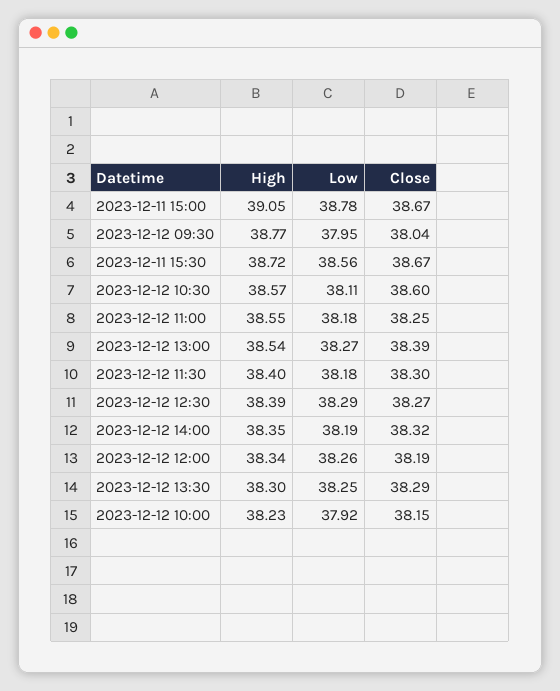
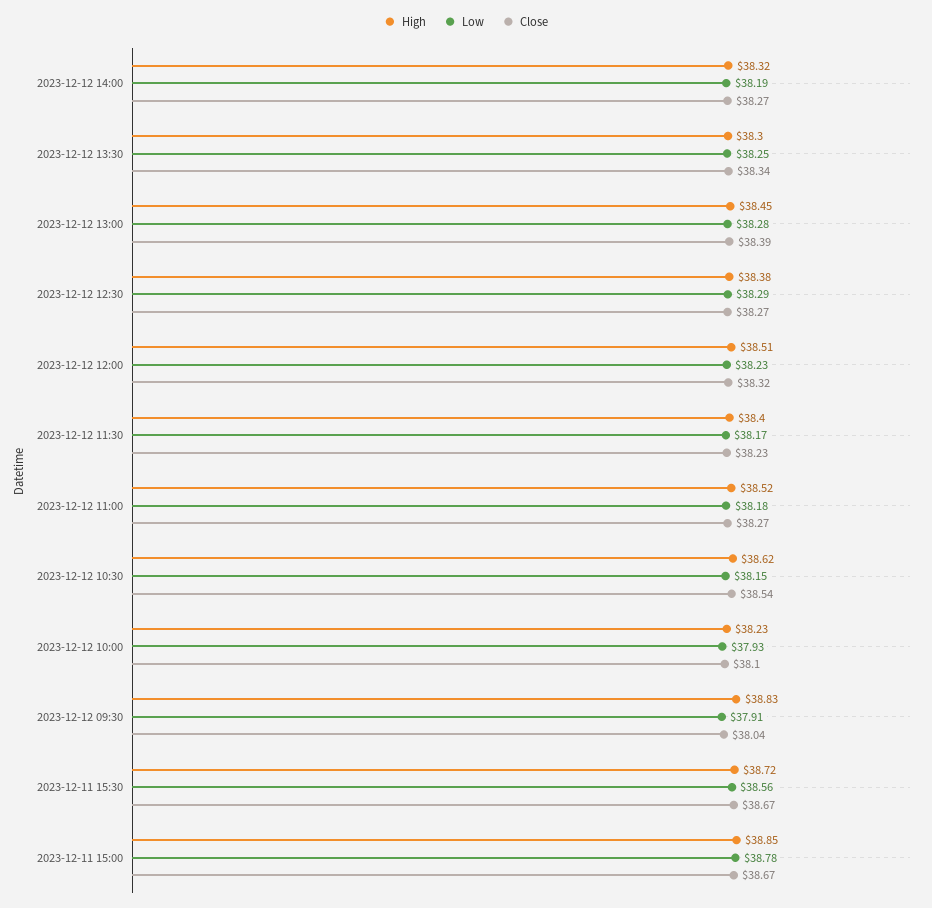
High, 2023-12-11 15:00: 39.05 -> 38.85
High, 2023-12-12 09:30: 38.77 -> 38.83
Low, 2023-12-12 09:30: 37.95 -> 37.91
High, 2023-12-12 10:30: 38.57 -> 38.62
Low, 2023-12-12 10:30: 38.11 -> 38.15
Close, 2023-12-12 10:30: 38.6 -> 38.54
High, 2023-12-12 11:00: 38.55 -> 38.52
Close, 2023-12-12 11:00: 38.25 -> 38.27
High, 2023-12-12 13:00: 38.54 -> 38.45
Low, 2023-12-12 13:00: 38.27 -> 38.28
Low, 2023-12-12 11:30: 38.18 -> 38.17
Close, 2023-12-12 11:30: 38.3 -> 38.23
High, 2023-12-12 12:30: 38.39 -> 38.38
High, 2023-12-12 14:00: 38.35 -> 38.32
Close, 2023-12-12 14:00: 38.32 -> 38.27
High, 2023-12-12 12:00: 38.34 -> 38.51
Low, 2023-12-12 12:00: 38.26 -> 38.23
Close, 2023-12-12 12:00: 38.19 -> 38.32
Close, 2023-12-12 13:30: 38.29 -> 38.34
Low, 2023-12-12 10:00: 37.92 -> 37.93
Close, 2023-12-12 10:00: 38.15 -> 38.1

